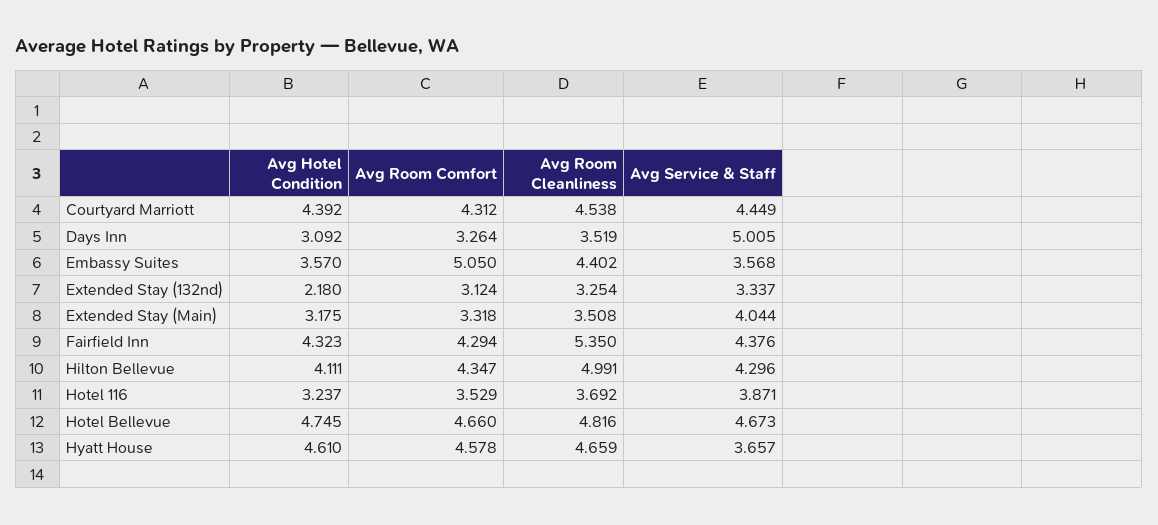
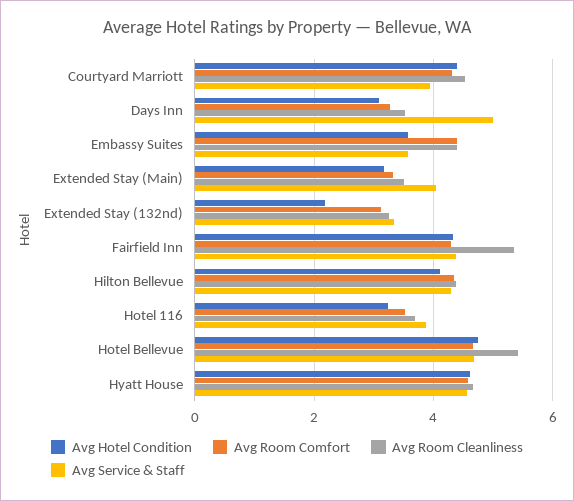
Avg Service & Staff, Courtyard Marriott: 4.449 -> 4
Avg Room Comfort, Embassy Suites: 5.05 -> 4.4
Avg Room Cleanliness, Hilton Bellevue: 4.991 -> 4.4
Avg Room Cleanliness, Hotel Bellevue: 4.816 -> 5.4
Avg Service & Staff, Hyatt House: 3.657 -> 4.6

